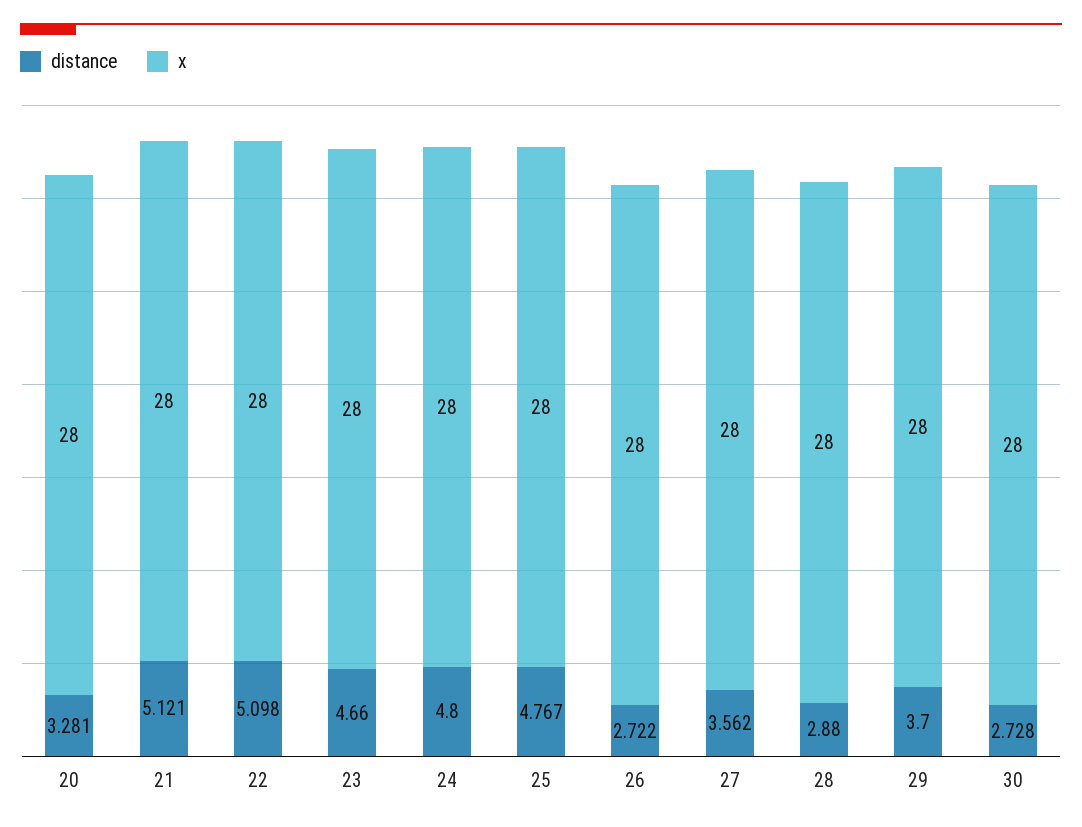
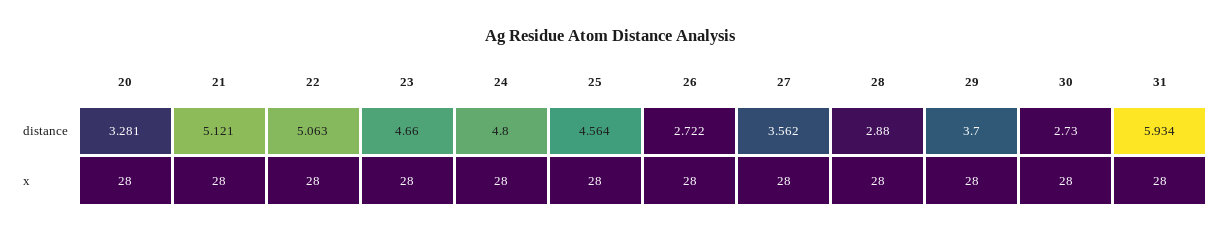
distance, 22: 5.098 -> 5.063
distance, 25: 4.767 -> 4.564
distance, 30: 2.728 -> 2.73
distance, 31: none -> 5.934
x, 31: none -> 28

